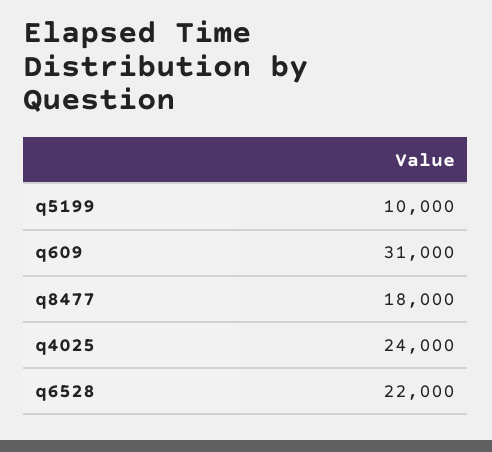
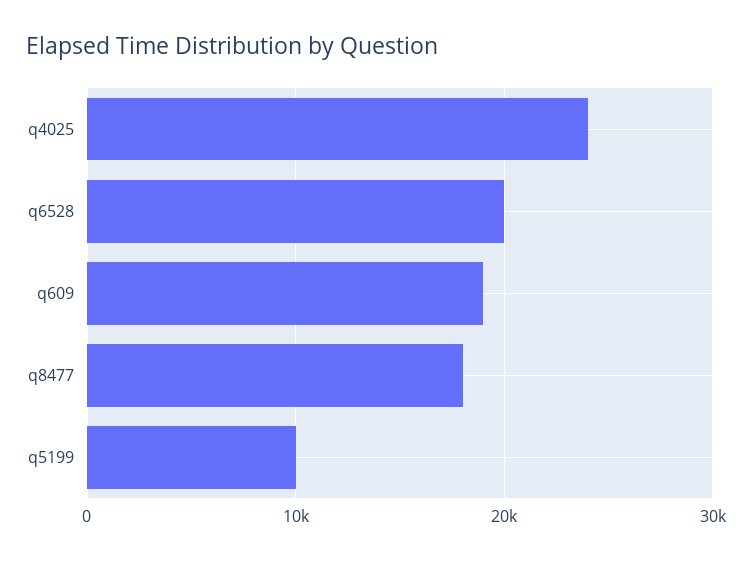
q609: 31000 -> 19000
q6528: 22000 -> 20000

